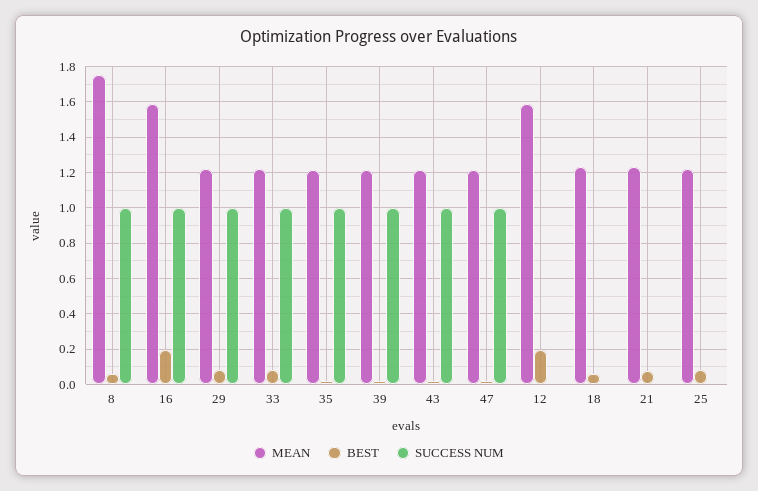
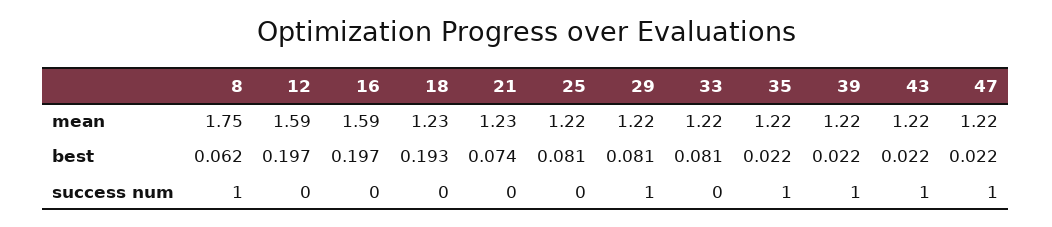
SUCCESS NUM, 16: 1 -> 0
SUCCESS NUM, 33: 1 -> 0
BEST, 18: 0.05 -> 0.193

